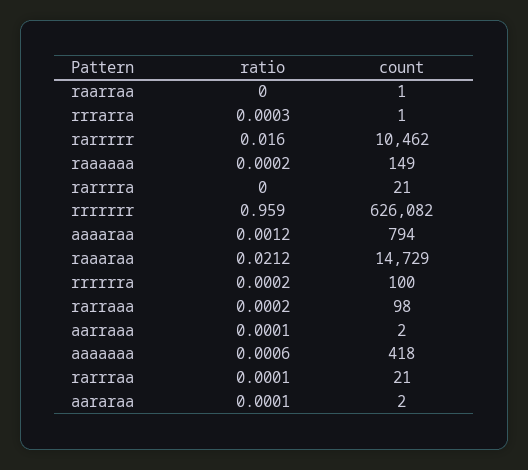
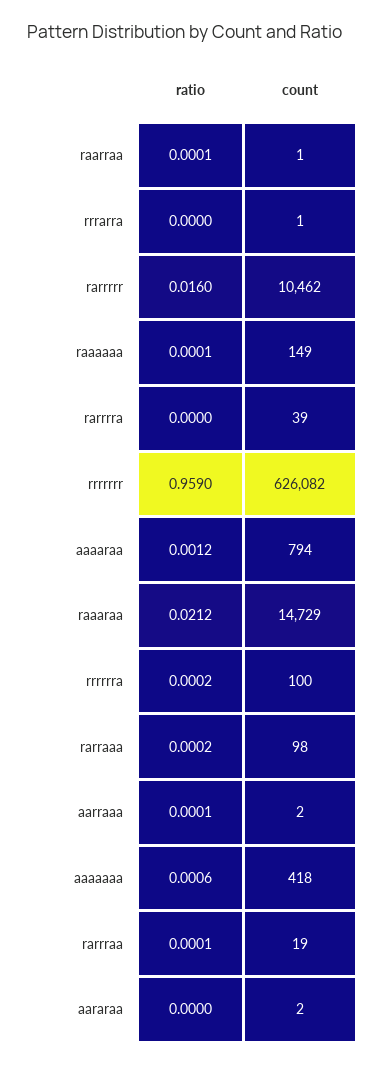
ratio, raarraa: 0 -> 0.0001
ratio, rrrarra: 0.0003 -> 0
ratio, raaaaaa: 0.0002 -> 0.0001
count, rarrrra: 21 -> 39
count, rarrraa: 21 -> 19
ratio, aararaa: 0.0001 -> 0

